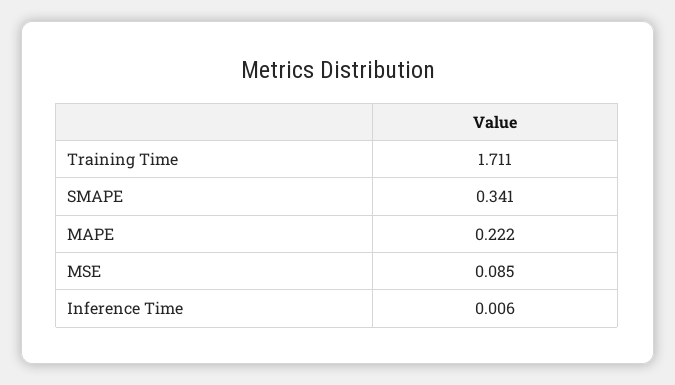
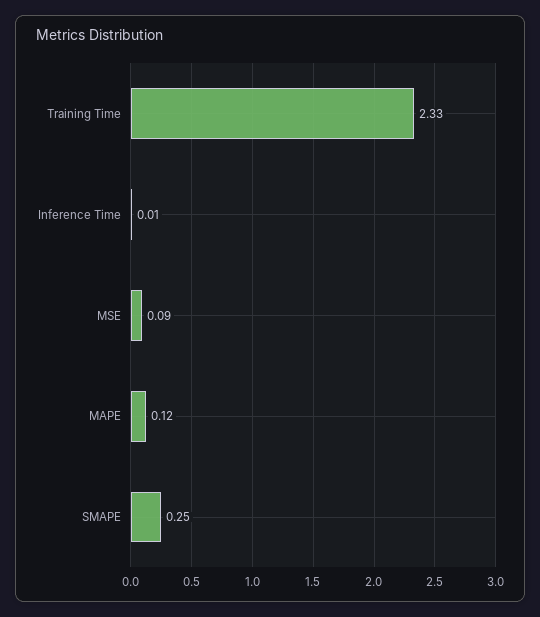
Training Time: 1.711 -> 2.33
SMAPE: 0.341 -> 0.25
MAPE: 0.222 -> 0.12

